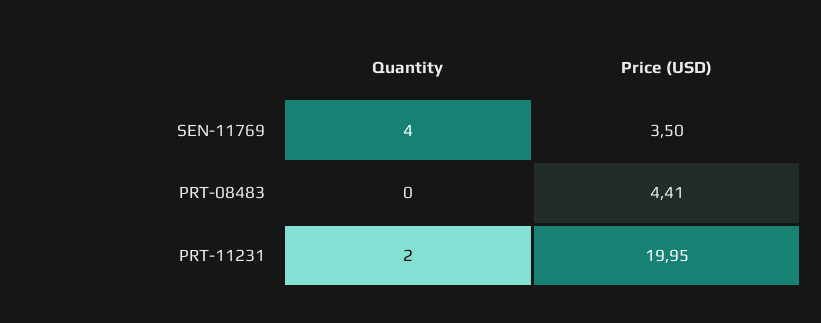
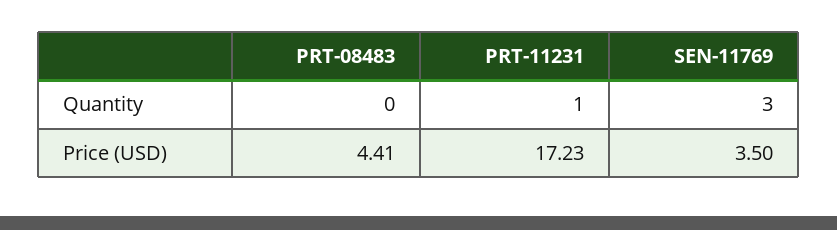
Quantity, SEN-11769: 4 -> 3
Quantity, PRT-11231: 2 -> 1
Price (USD), PRT-11231: 19.95 -> 17.23

